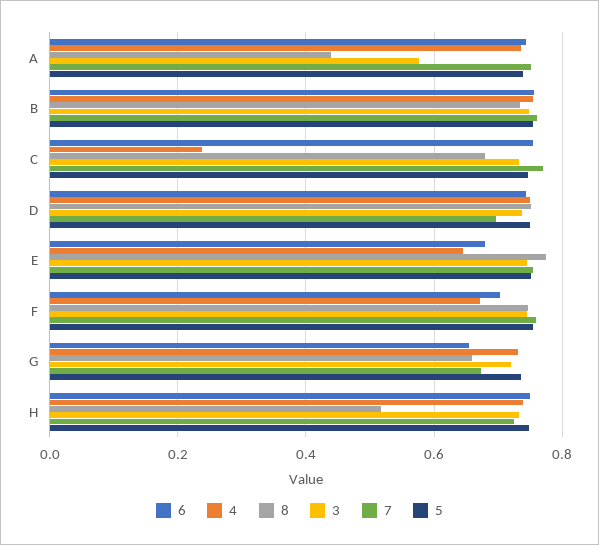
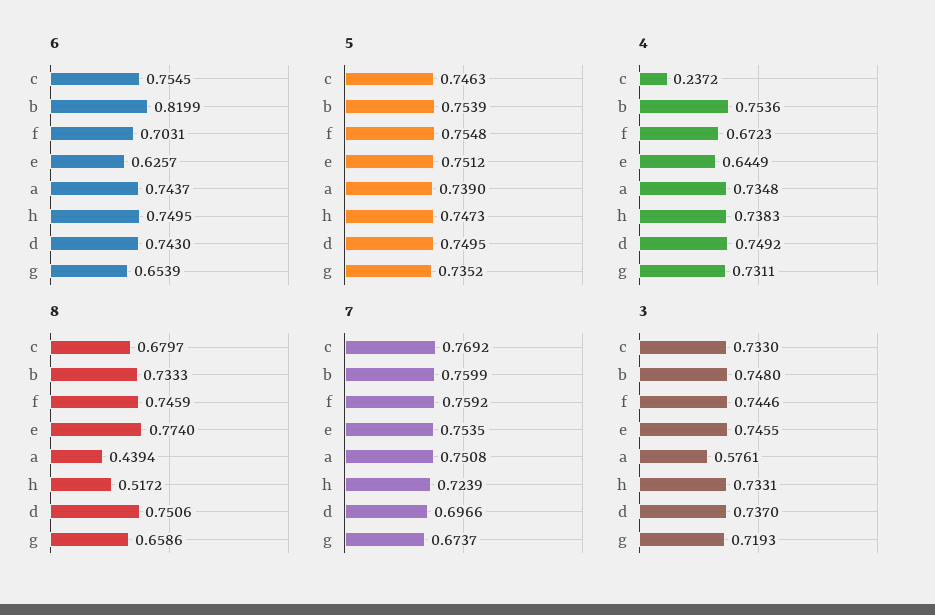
6, B: 0.76 -> 0.8199
6, E: 0.68 -> 0.6257

